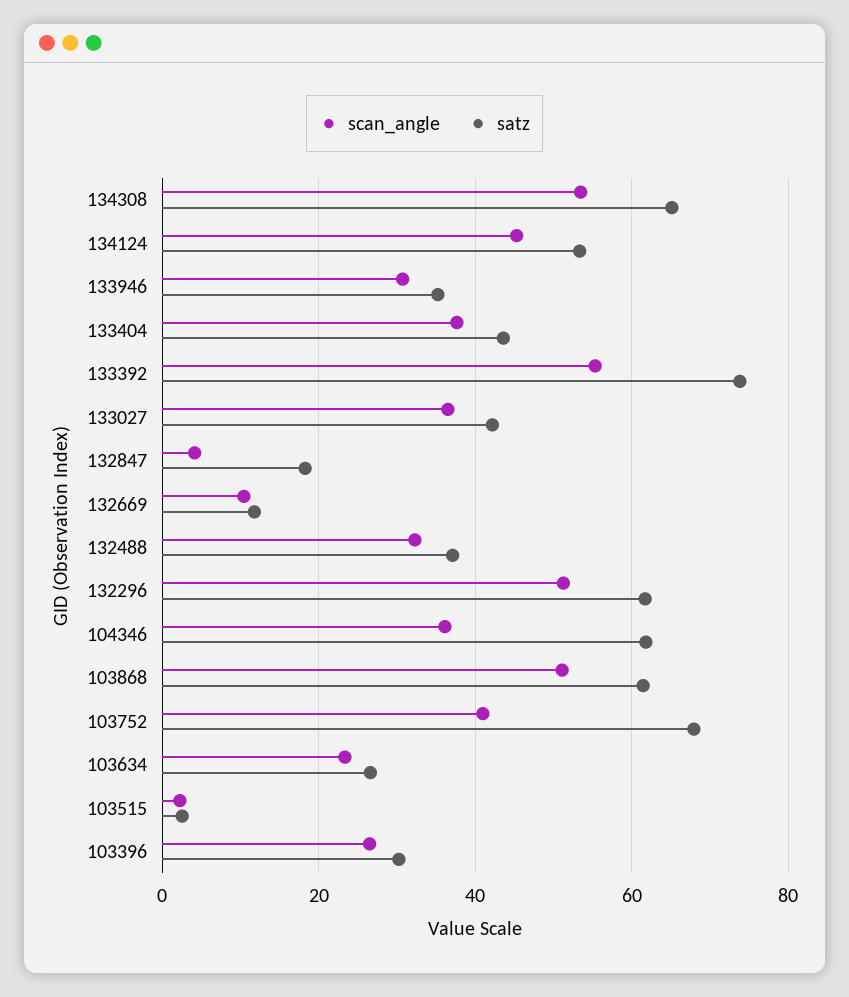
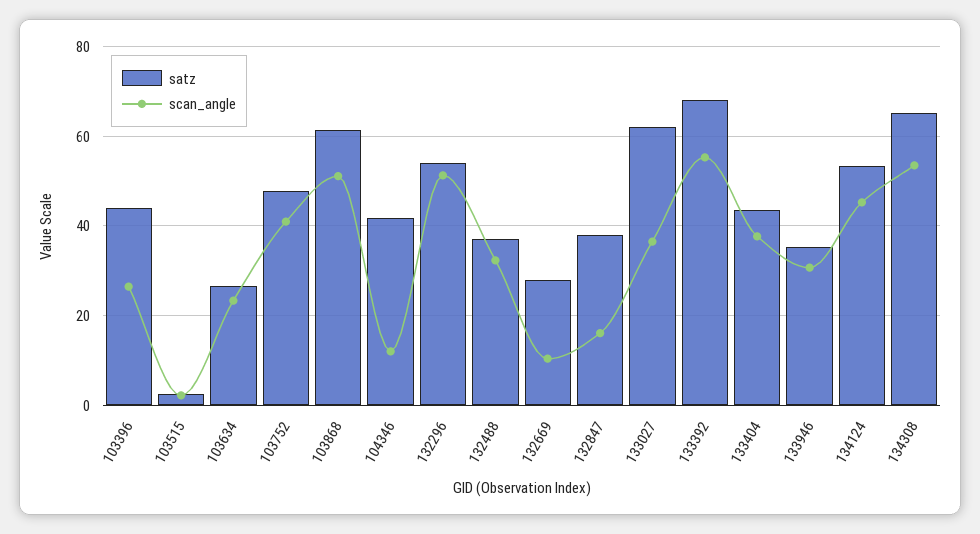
satz, 133392: 74 -> 68
satz, 133027: 42 -> 62
scan_angle, 132847: 4 -> 16
satz, 132847: 18 -> 38
satz, 132669: 12 -> 28
satz, 132296: 62 -> 54
scan_angle, 104346: 36 -> 12
satz, 104346: 62 -> 42
satz, 103752: 68 -> 48
satz, 103396: 30 -> 44

